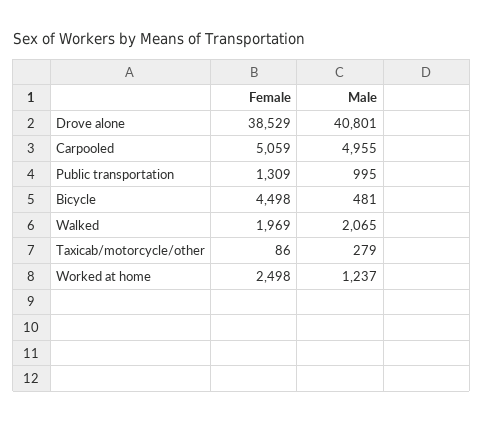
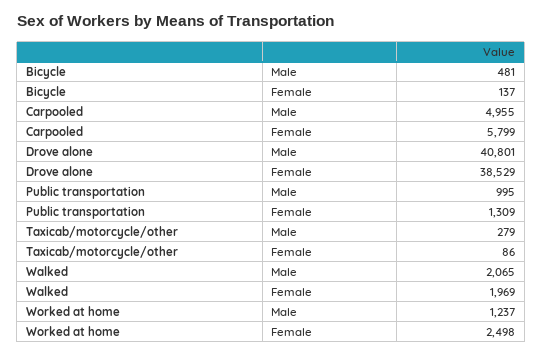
Female, Carpooled: 5059 -> 5799
Female, Bicycle: 4498 -> 137

